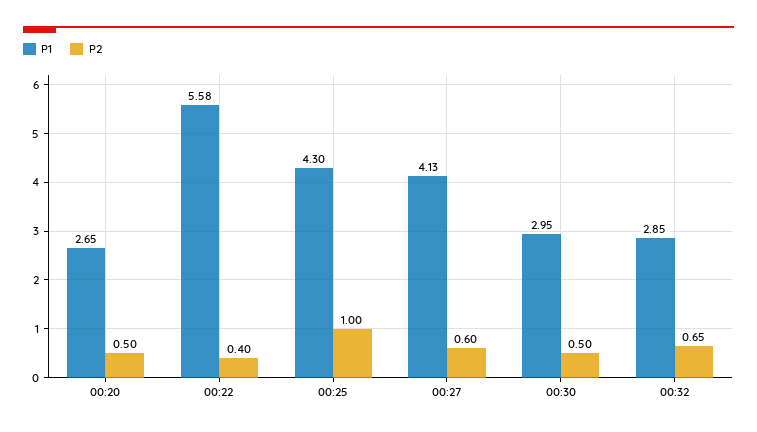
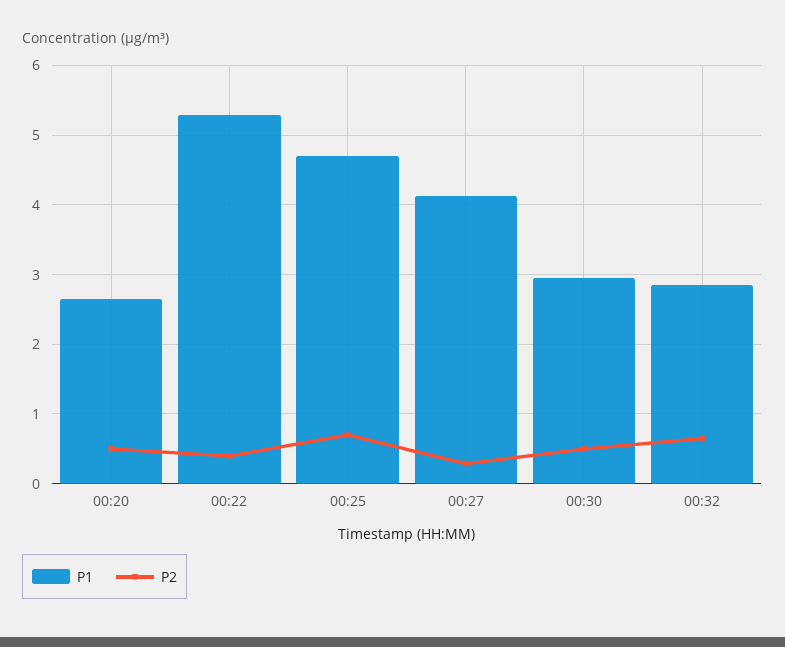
P1, 00:22: 5.58 -> 5.3
P1, 00:25: 4.3 -> 4.7
P2, 00:25: 1 -> 0.7
P2, 00:27: 0.6 -> 0.3

